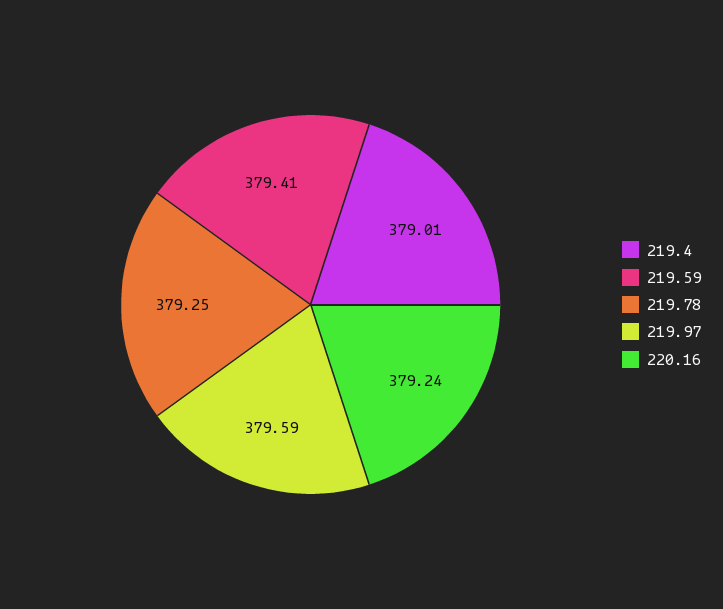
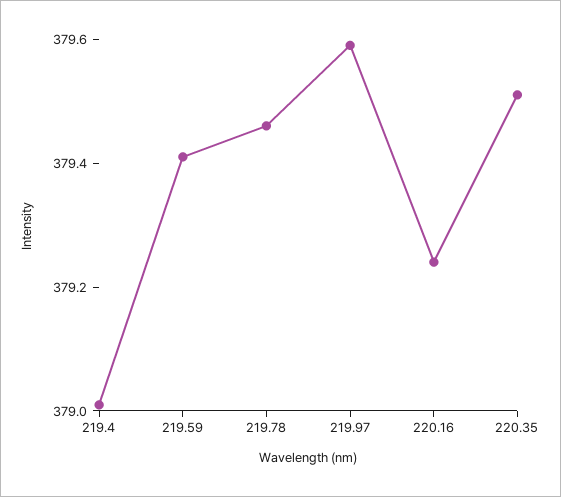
219.78: 379.25 -> 379.45
220.35: none -> 379.5

